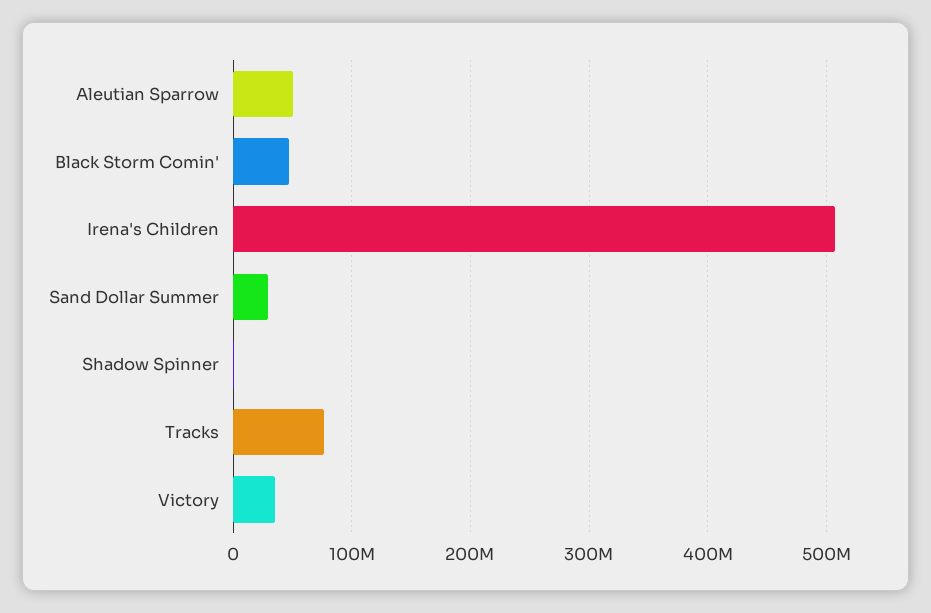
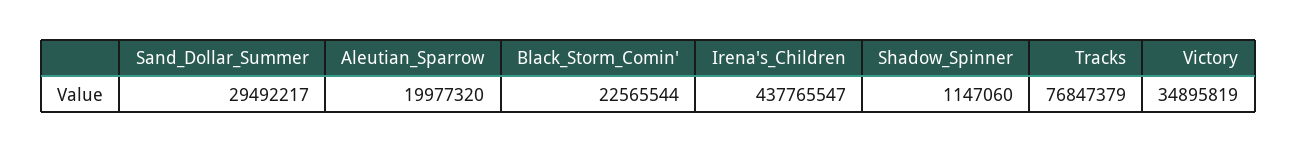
Aleutian Sparrow: 50000000 -> 19977320
Black Storm Comin': 50000000 -> 22565544
Irena's Children: 510000000 -> 437765547

